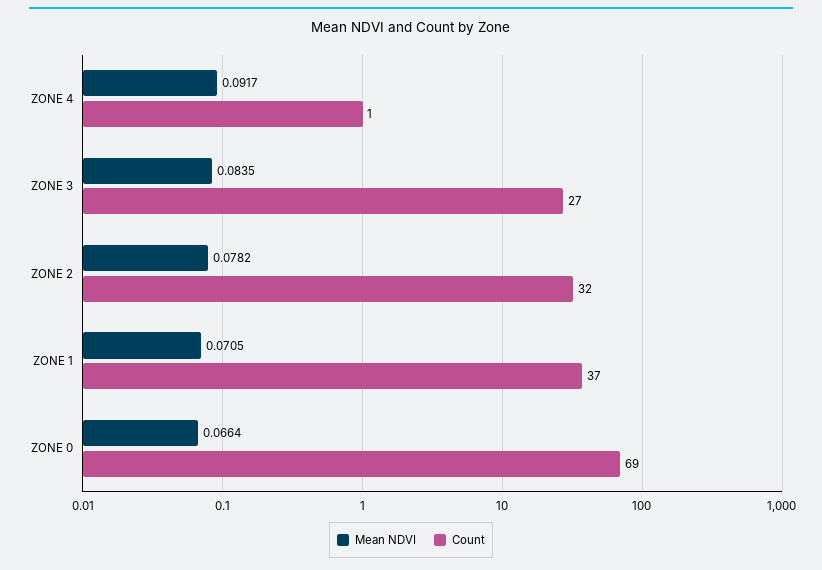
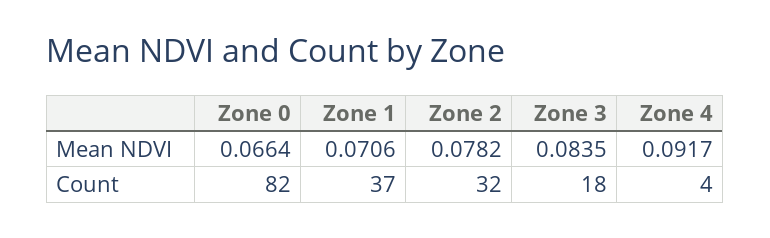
Count, ZONE 4: 1 -> 4
Count, ZONE 3: 27 -> 18
Mean NDVI, ZONE 1: 0.0705 -> 0.0706
Count, ZONE 0: 69 -> 82

